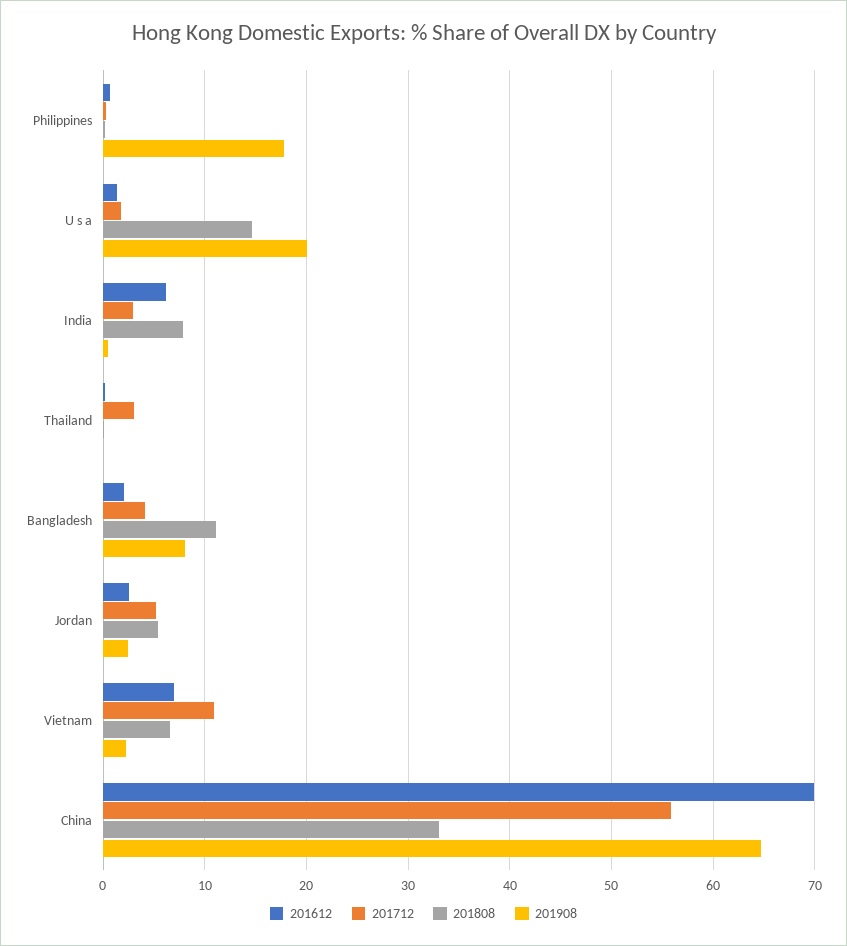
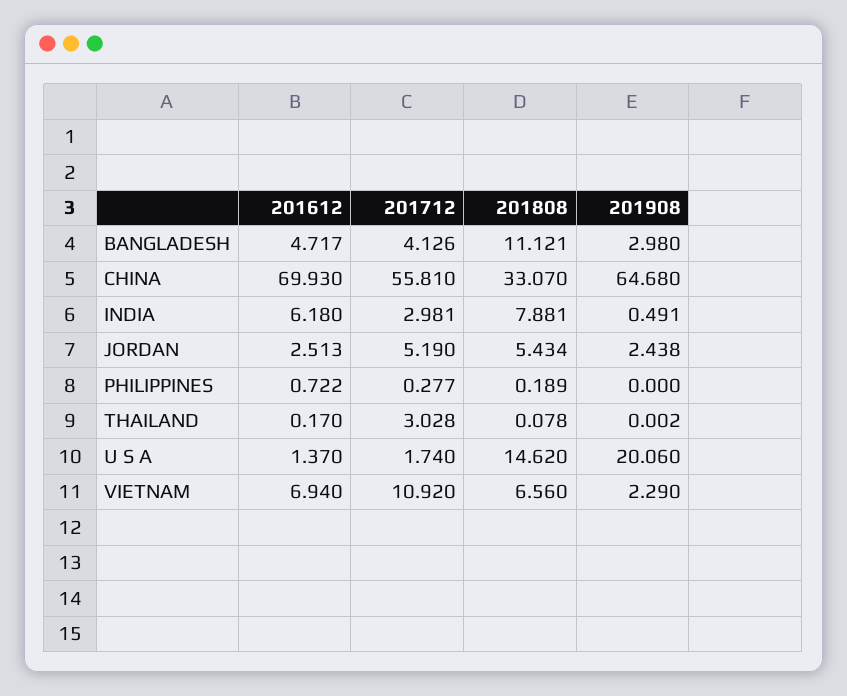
201908, Philippines: 18 -> 0
201612, Bangladesh: 2 -> 4.717
201908, Bangladesh: 8 -> 2.98

